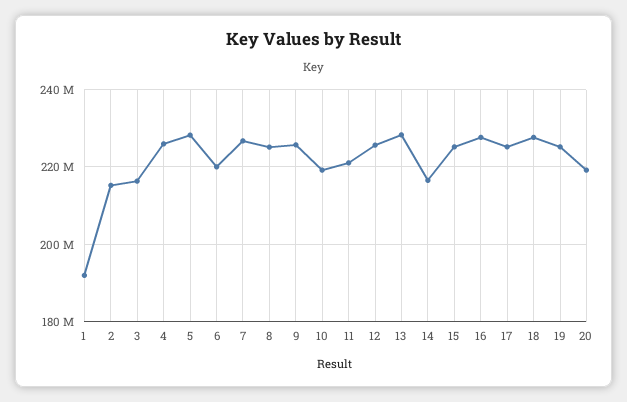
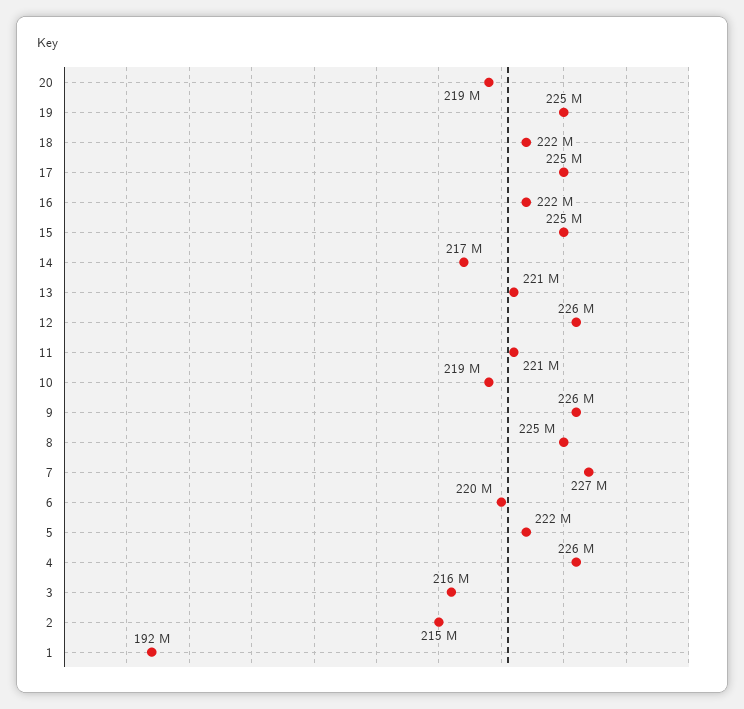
5: 228000000 -> 222000000
13: 228000000 -> 221000000
16: 228000000 -> 222000000
18: 228000000 -> 222000000

